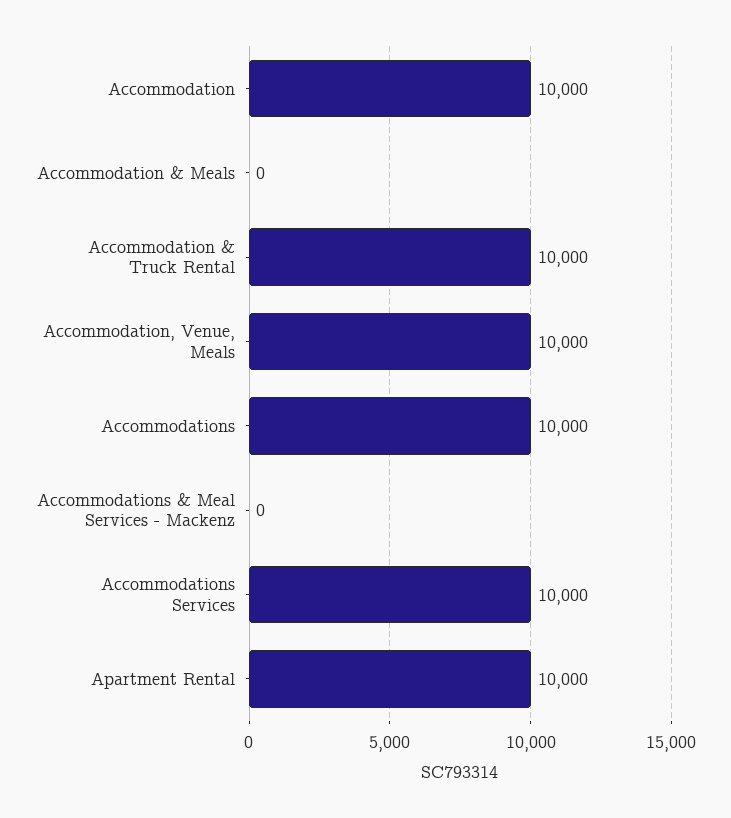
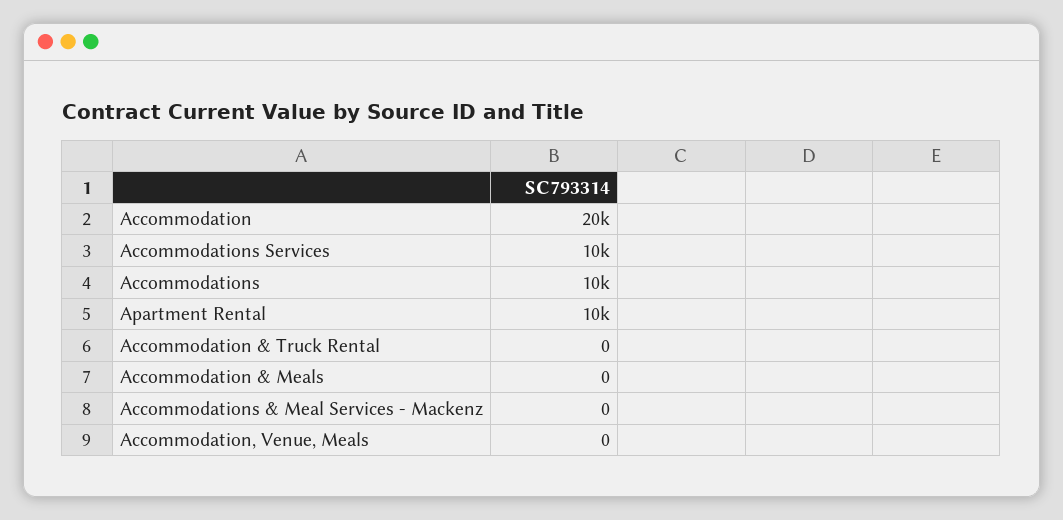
Accommodation: 10000 -> 20000
Accommodation & Truck Rental: 10000 -> 0
Accommodation, Venue, Meals: 10000 -> 0

